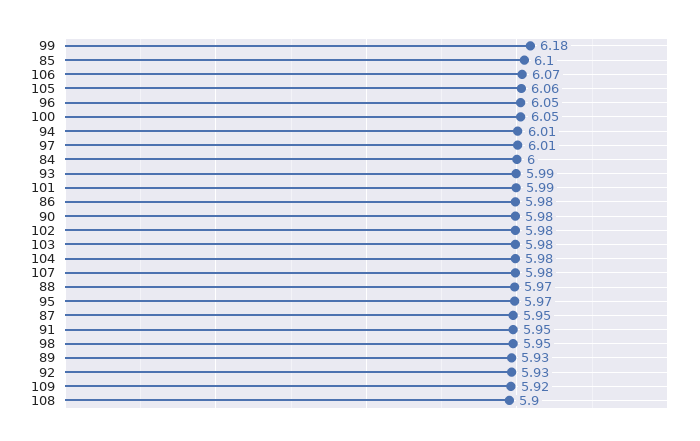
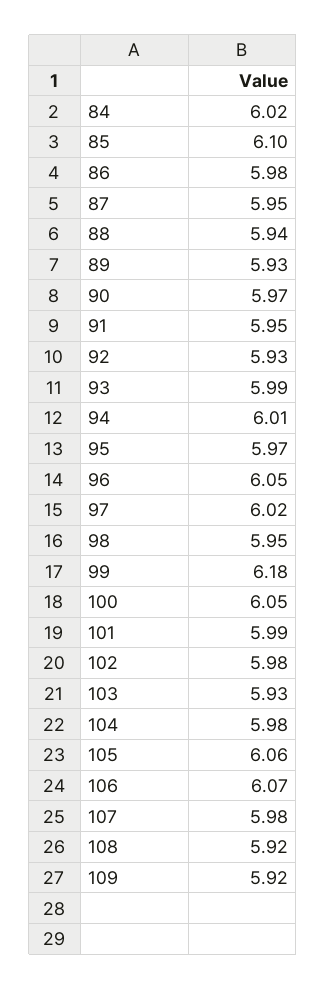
97: 6.01 -> 6.02
84: 6 -> 6.02
90: 5.98 -> 5.97
103: 5.98 -> 5.93
88: 5.97 -> 5.94
108: 5.9 -> 5.92

